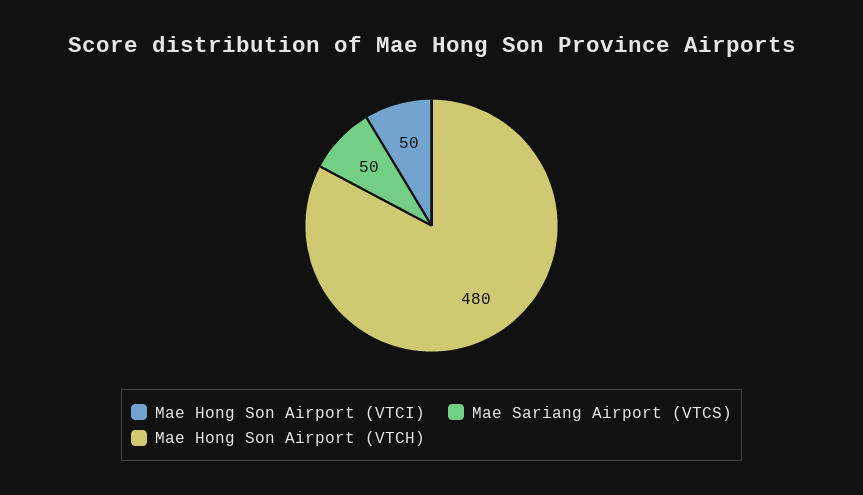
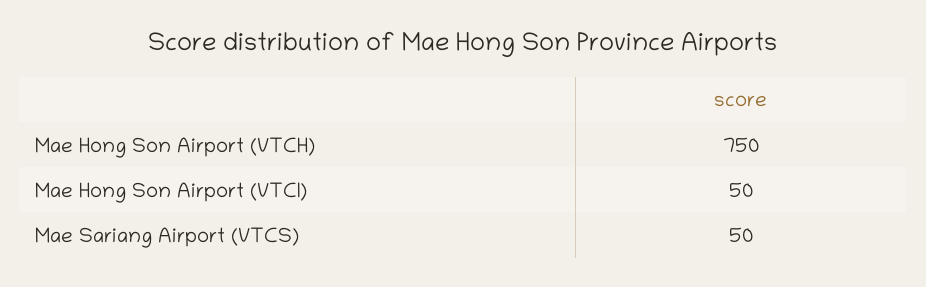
Mae Hong Son Airport (VTCH): 480 -> 750

